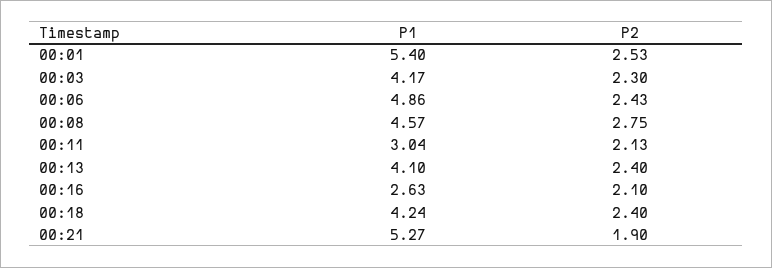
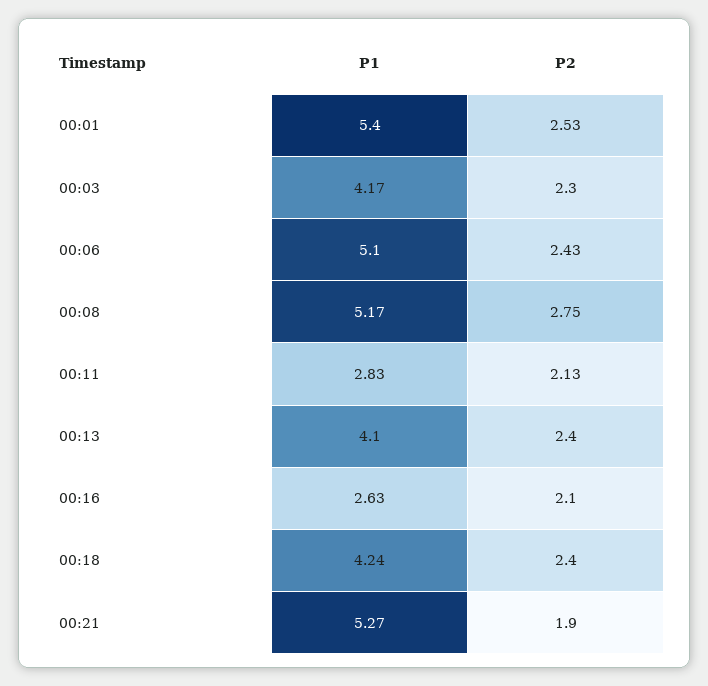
P1, 00:06: 4.86 -> 5.1
P1, 00:08: 4.57 -> 5.17
P1, 00:11: 3.04 -> 2.83

